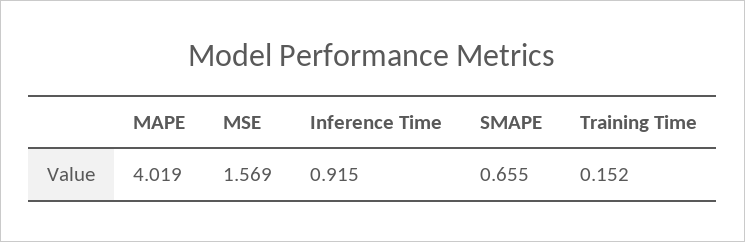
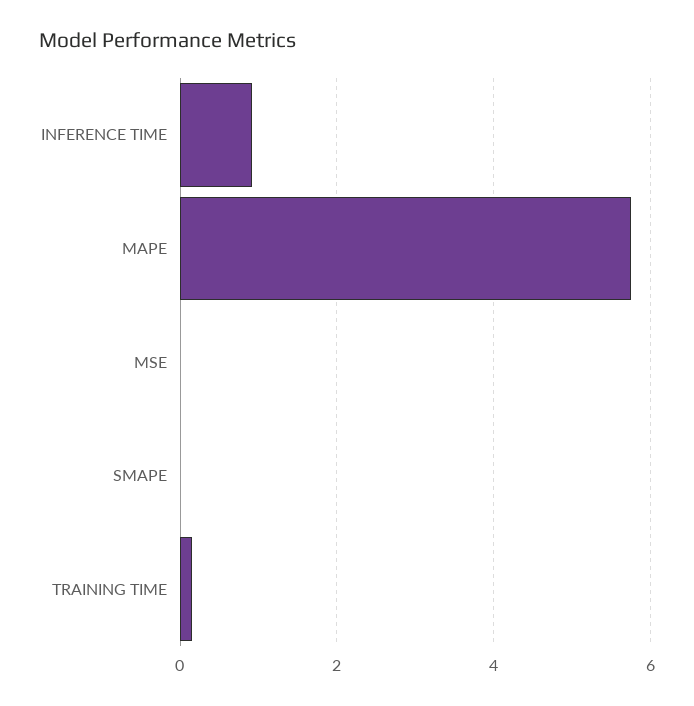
MAPE: 4.019 -> 5.8
MSE: 1.569 -> 0
SMAPE: 0.655 -> 0

